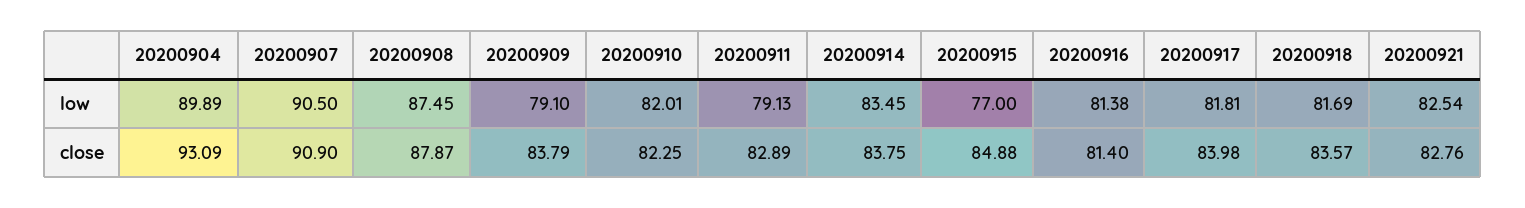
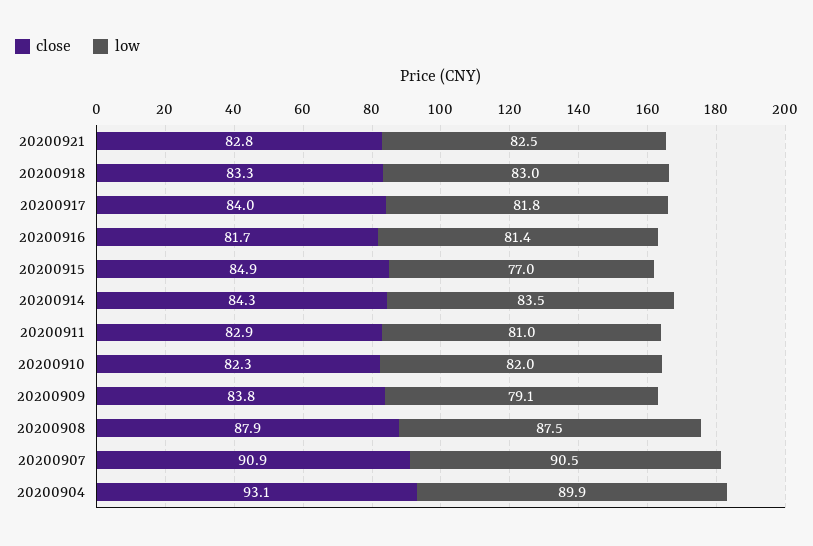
low, 20200911: 79.13 -> 81
low, 20200918: 81.69 -> 83
close, 20200914: 83.75 -> 84.3
close, 20200916: 81.4 -> 81.7
close, 20200918: 83.57 -> 83.3

